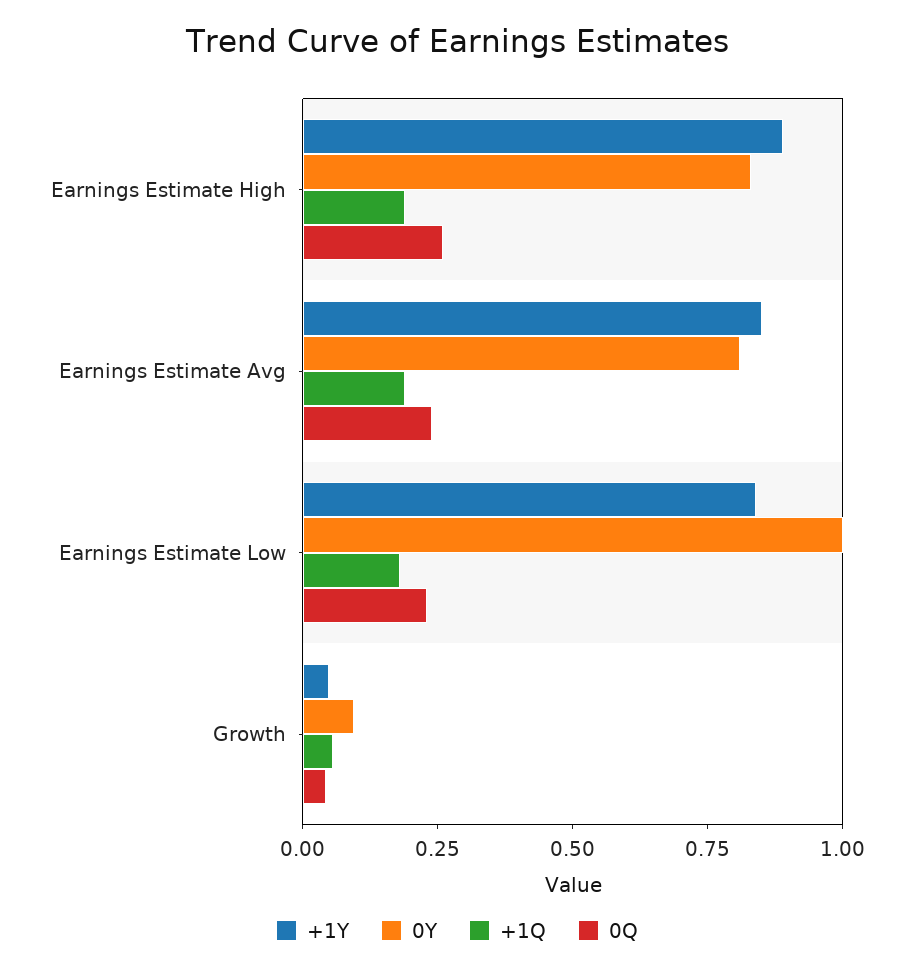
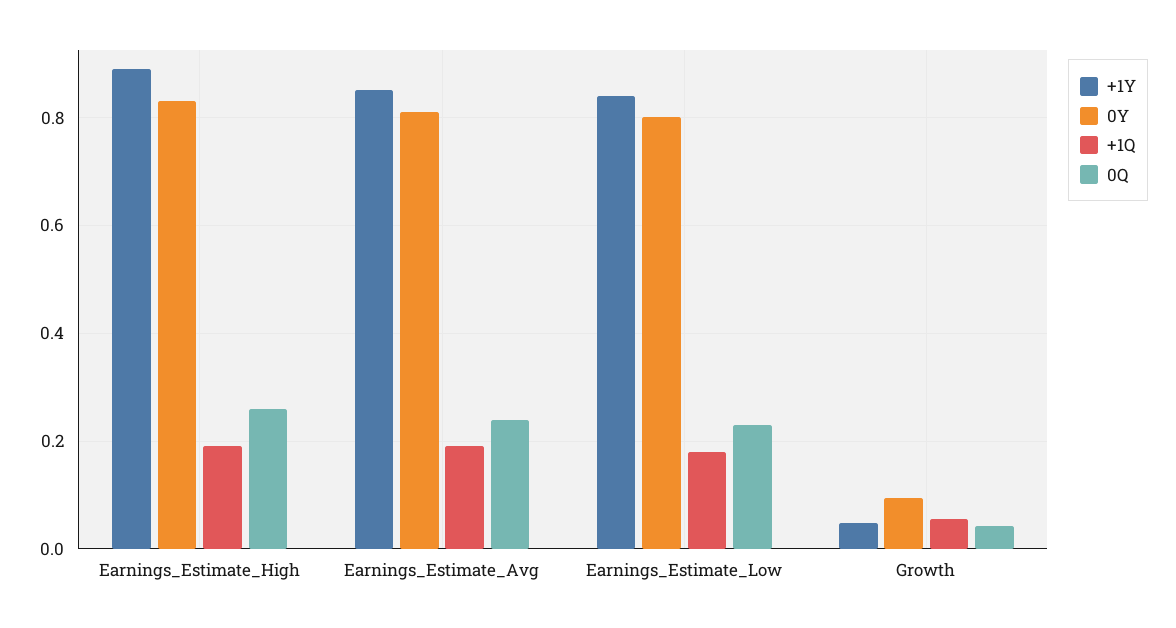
0Y, Earnings Estimate Low: 1 -> 0.8

